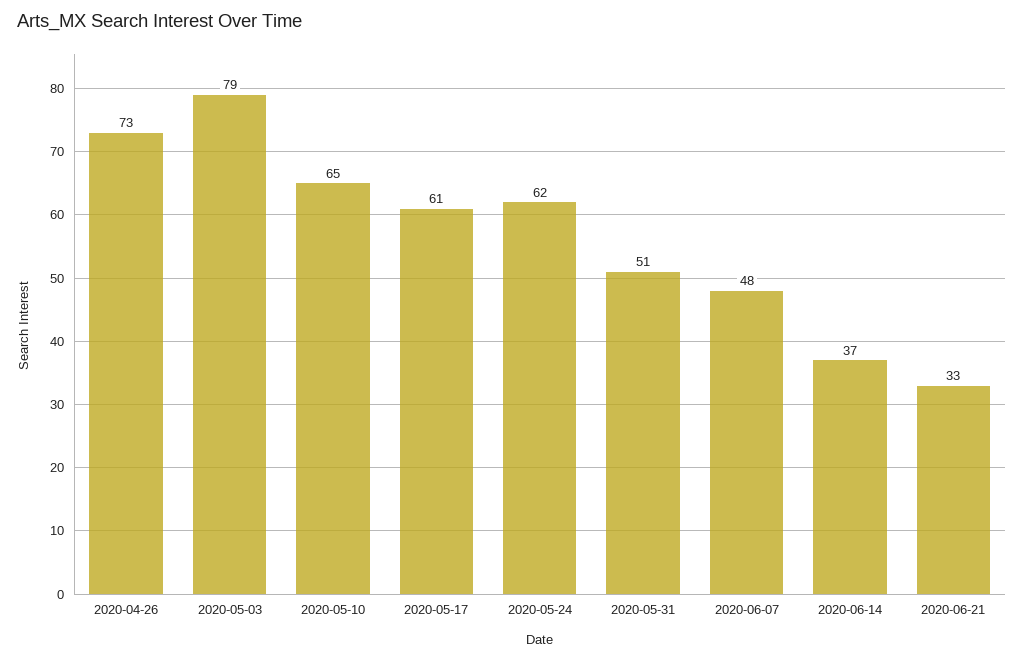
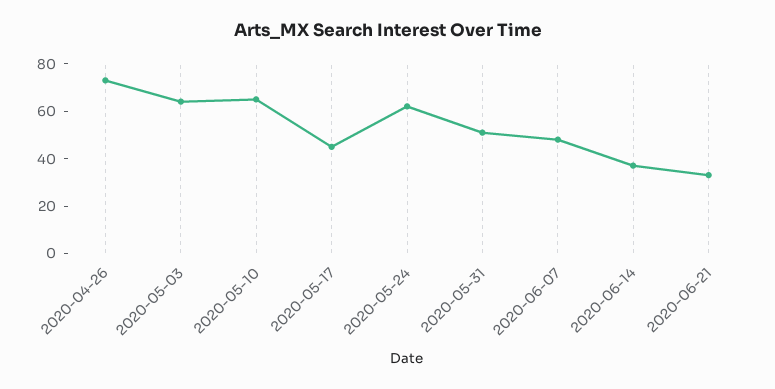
2020-05-03: 79 -> 65
2020-05-17: 61 -> 45

